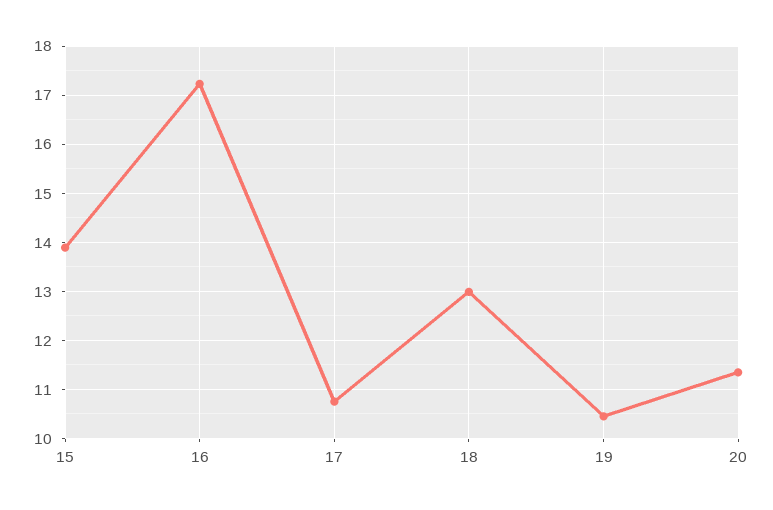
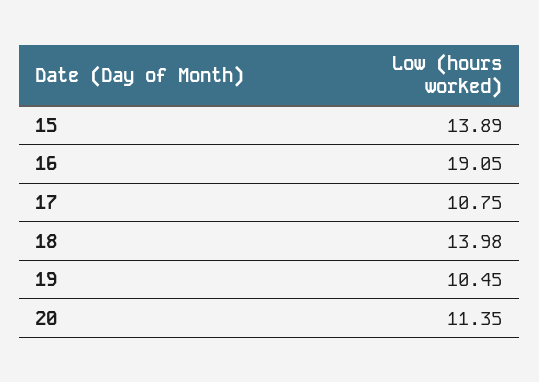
16: 17.2 -> 19.05
18: 13 -> 13.98

